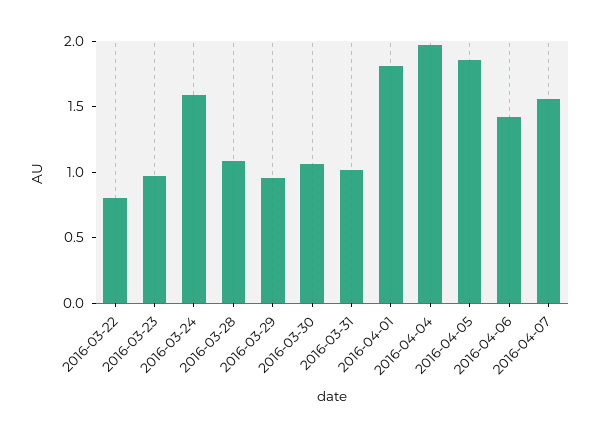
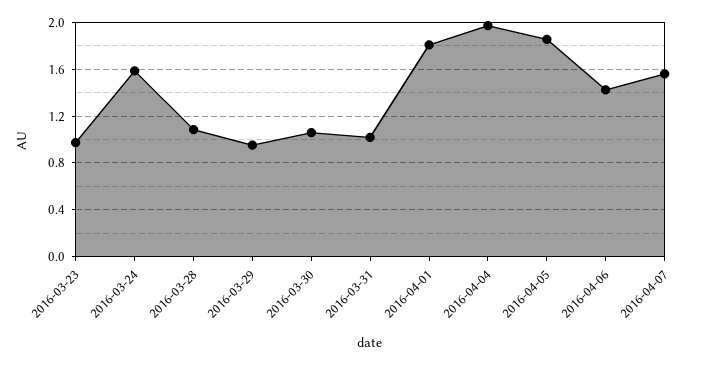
2016-03-22: 0.8 -> none

